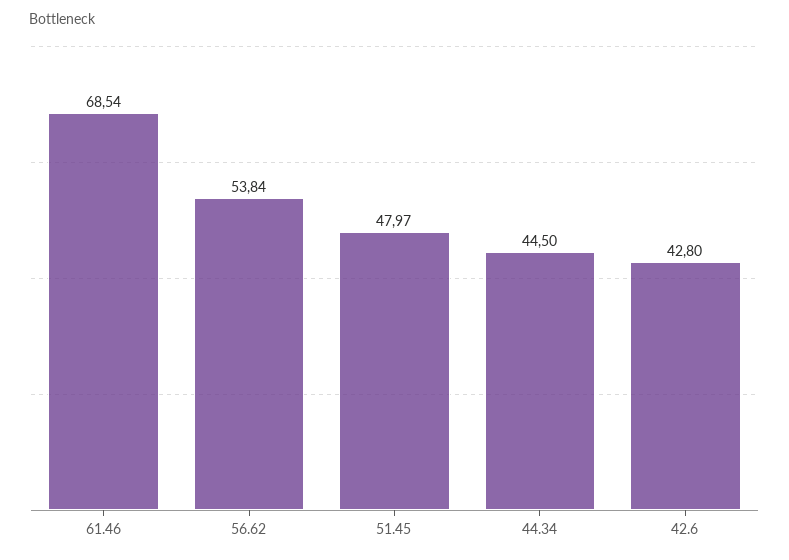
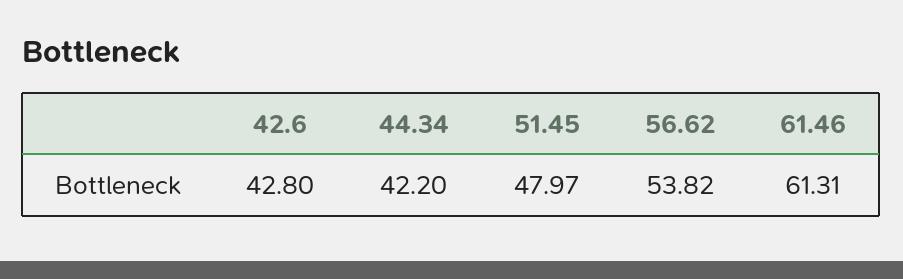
61.46: 68.54 -> 61.31
56.62: 53.84 -> 53.82
44.34: 44.5 -> 42.2

